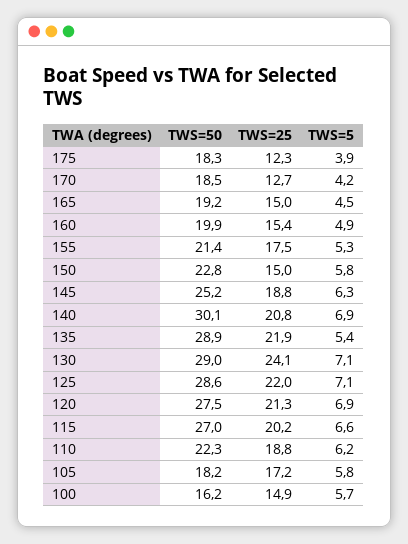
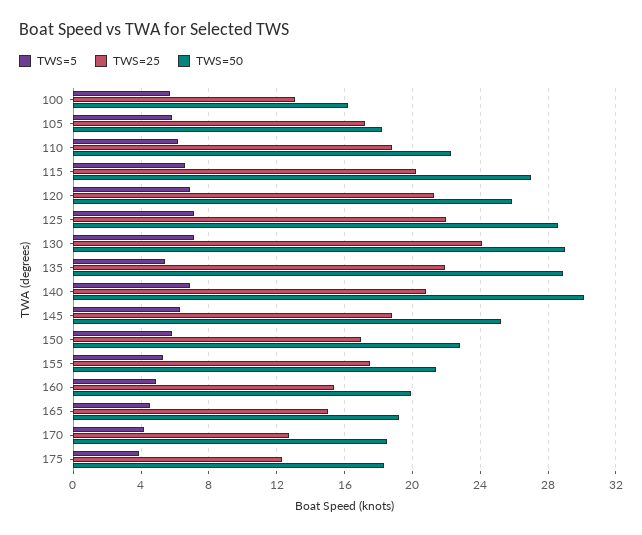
TWS=25, 150: 15 -> 17
TWS=50, 120: 27.5 -> 26
TWS=25, 100: 14.9 -> 13

